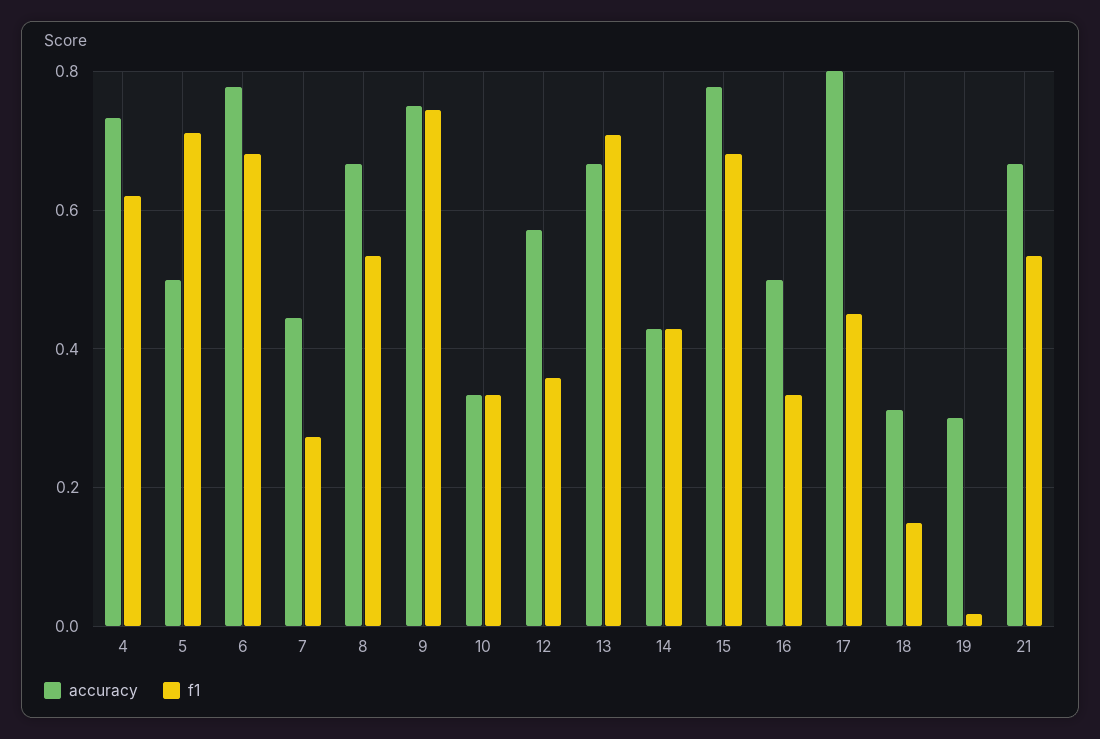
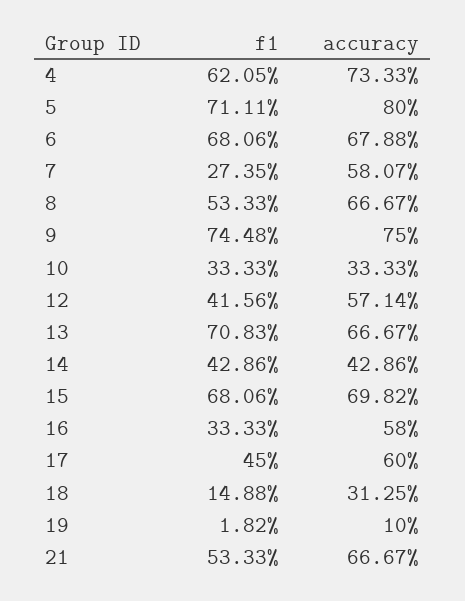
accuracy, 5: 0.5 -> 0.8
accuracy, 6: 0.78 -> 0.6788
accuracy, 7: 0.44 -> 0.5807
f1, 12: 0.36 -> 0.4156
accuracy, 15: 0.78 -> 0.6982
accuracy, 16: 0.5 -> 0.58
accuracy, 17: 0.8 -> 0.6
accuracy, 19: 0.3 -> 0.1

